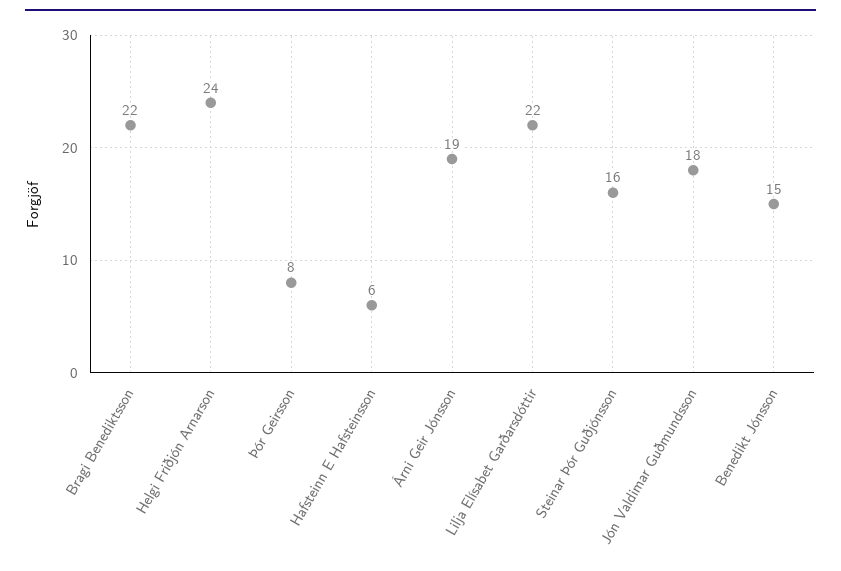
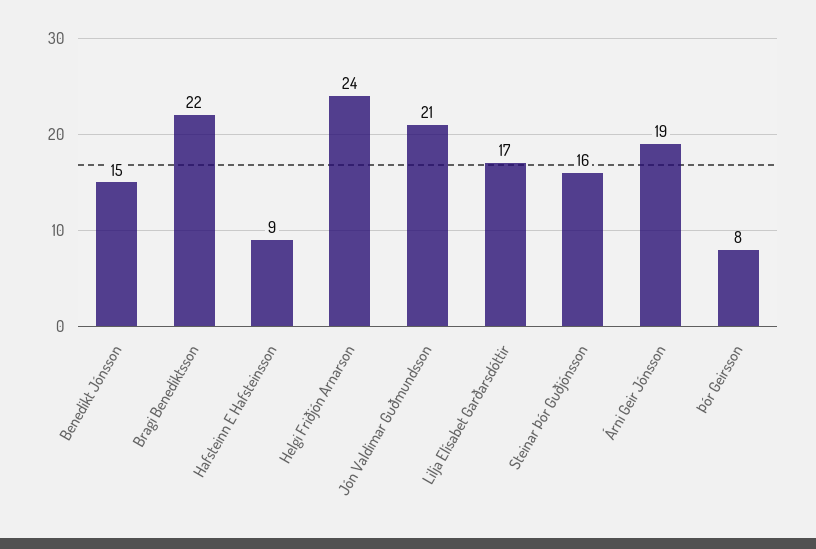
Hafsteinn E Hafsteinsson: 6 -> 9
Lilja Elísabet Garðarsdóttir: 22 -> 17
Jón Valdimar Guðmundsson: 18 -> 21

